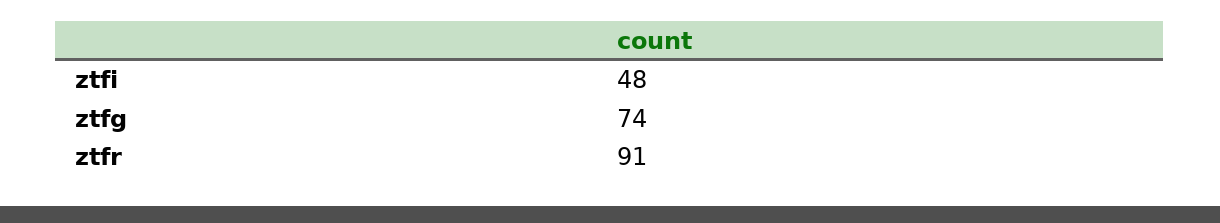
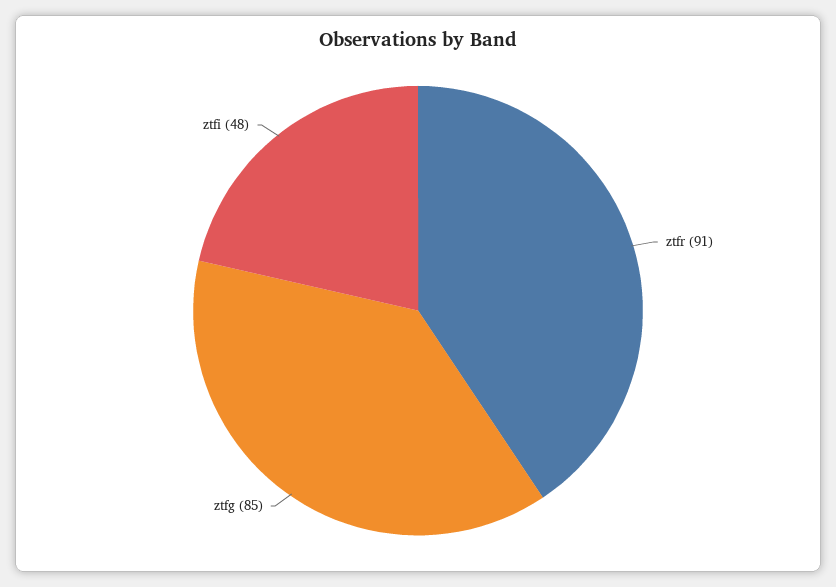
ztfg: 74 -> 85

